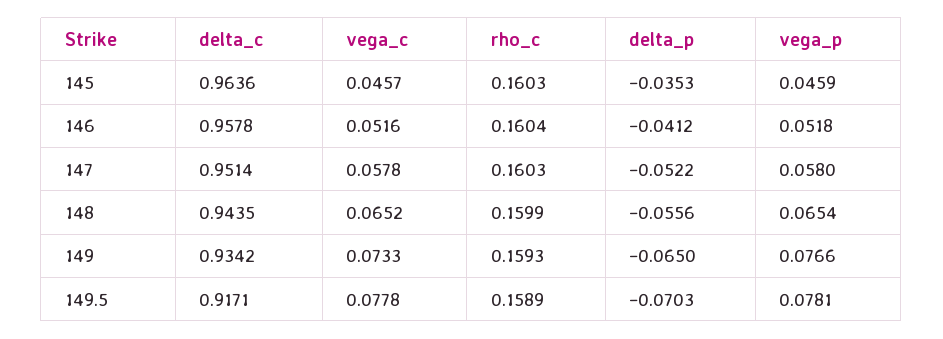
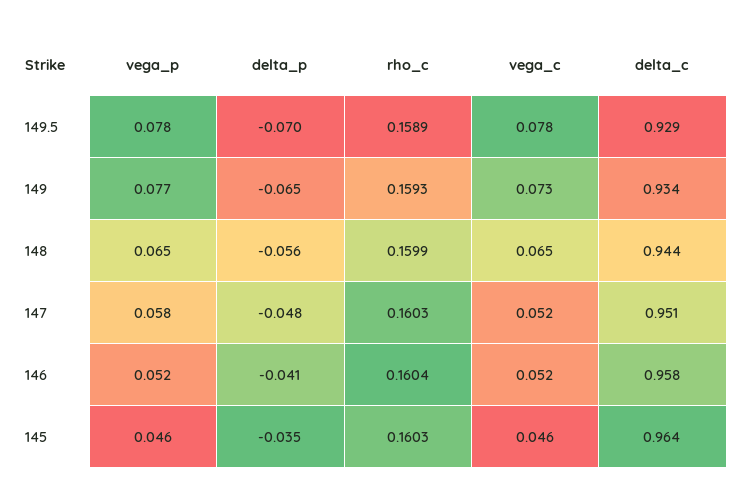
vega_c, 147: 0.0578 -> 0.052
delta_p, 147: -0.0522 -> -0.048
delta_c, 149.5: 0.9171 -> 0.929

